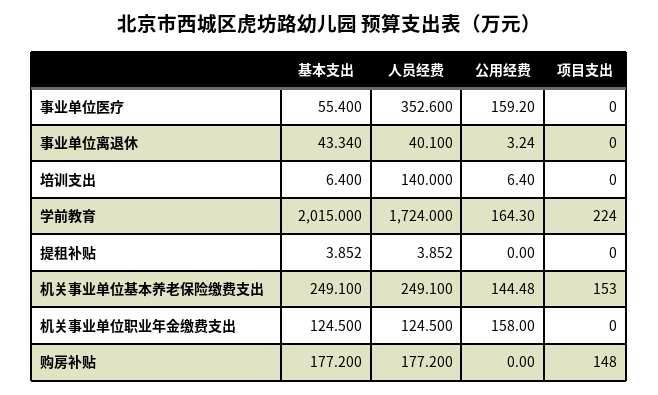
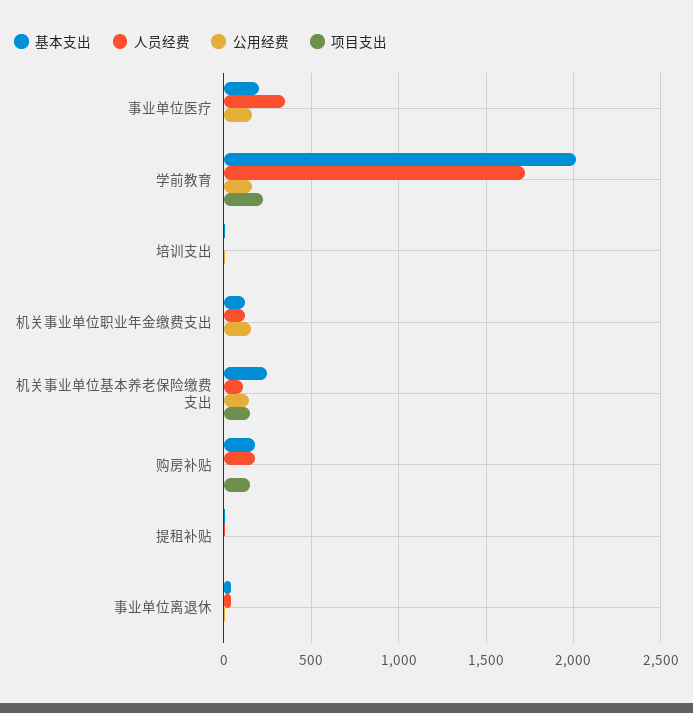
基本支出, 事业单位医疗: 55.4 -> 200
人员经费, 培训支出: 140 -> 0
人员经费, 机关事业单位基本养老保险缴费支出: 249.1 -> 100

